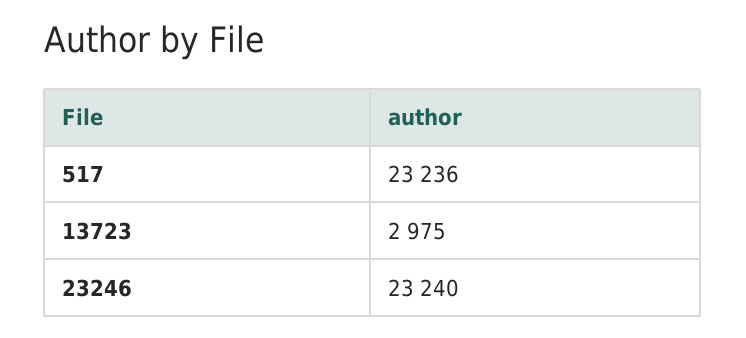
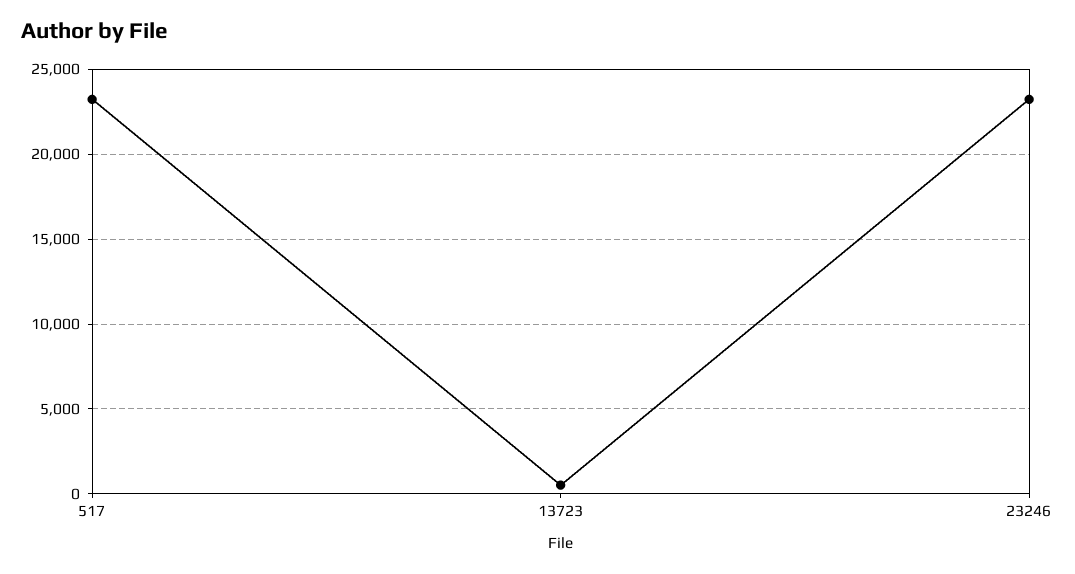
13723: 2975 -> 500

